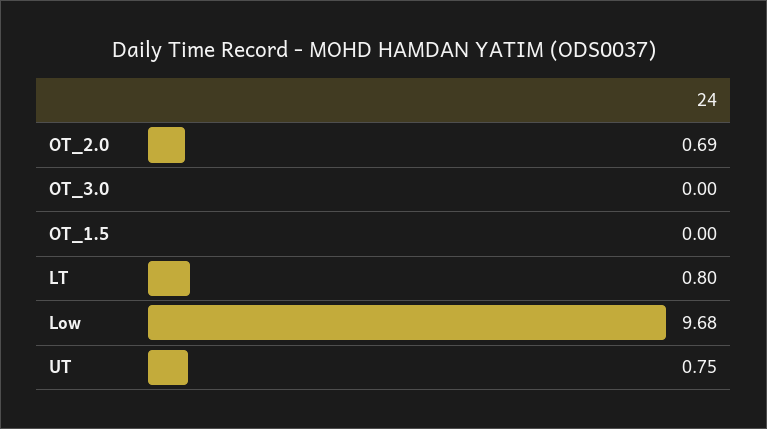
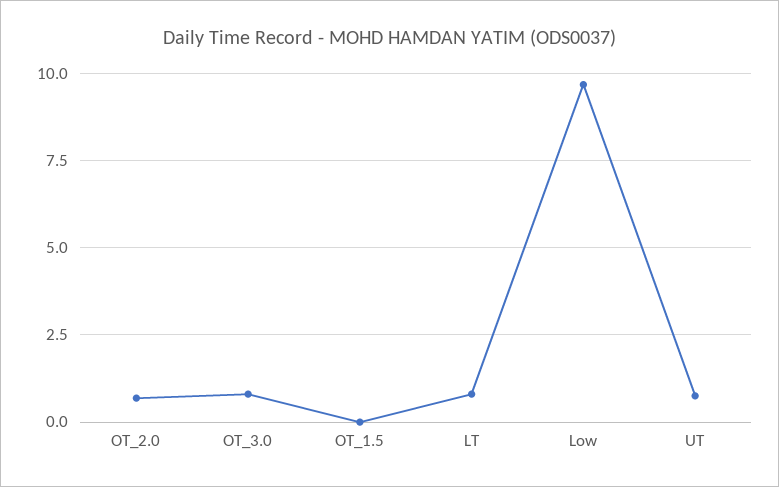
OT_3.0: 0 -> 0.75

